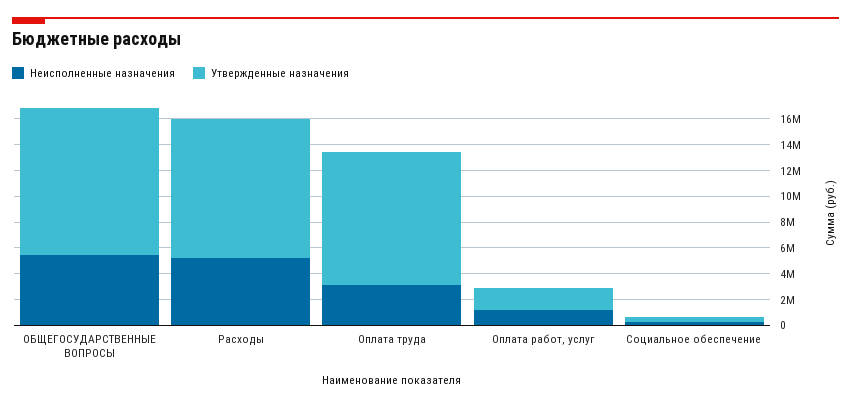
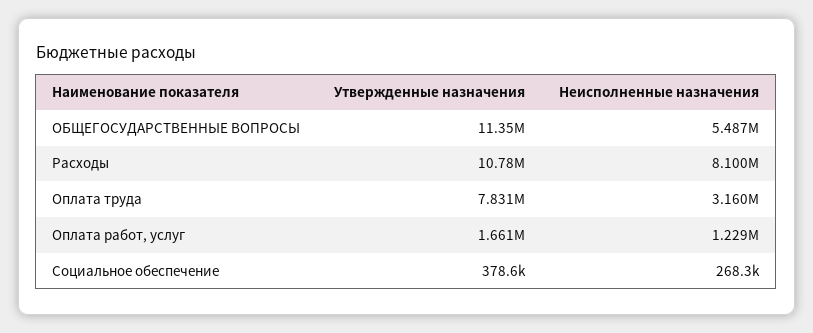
Неисполненные назначения, Расходы: 5000000 -> 8100000
Утвержденные назначения, Оплата труда: 10000000 -> 7831000

